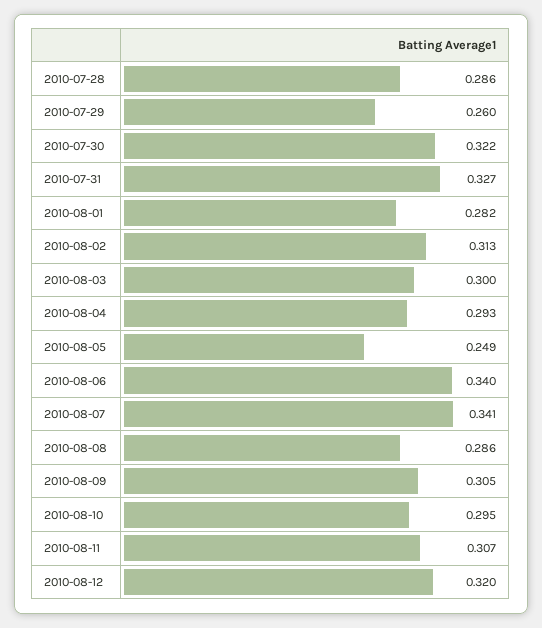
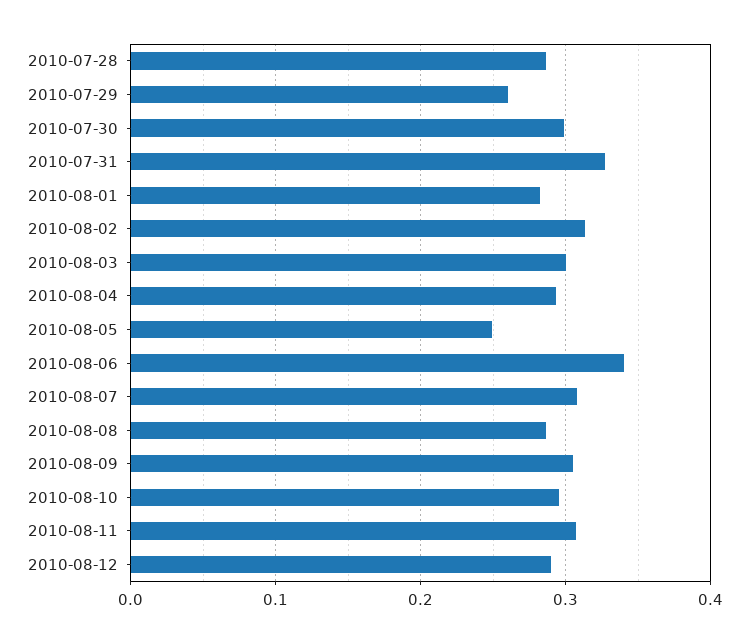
2010-07-30: 0.322 -> 0.3
2010-08-07: 0.341 -> 0.31
2010-08-12: 0.32 -> 0.29

